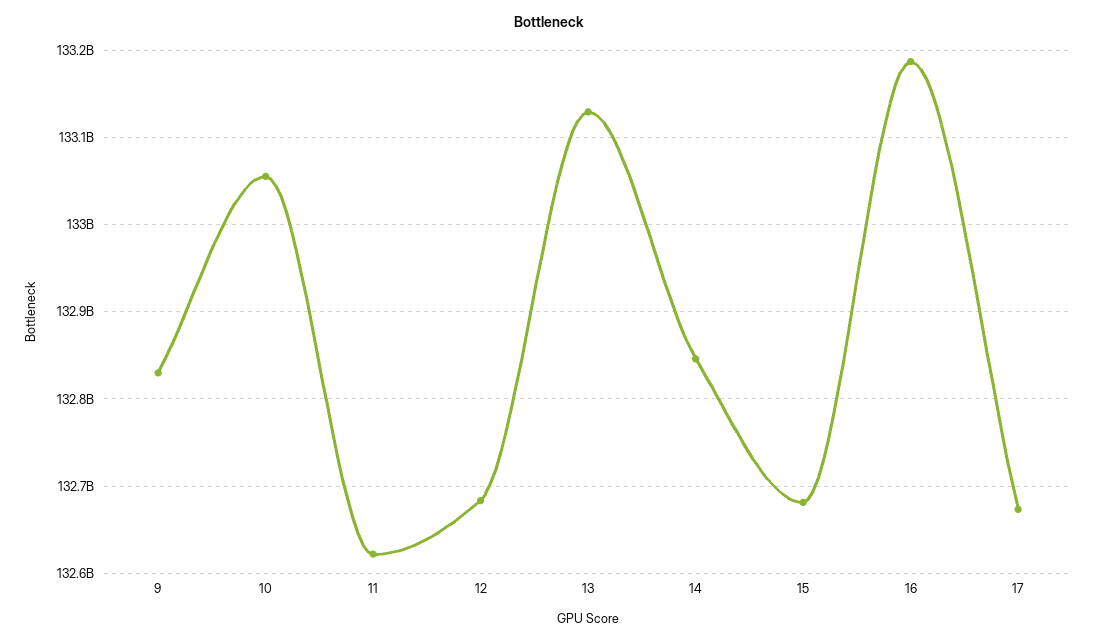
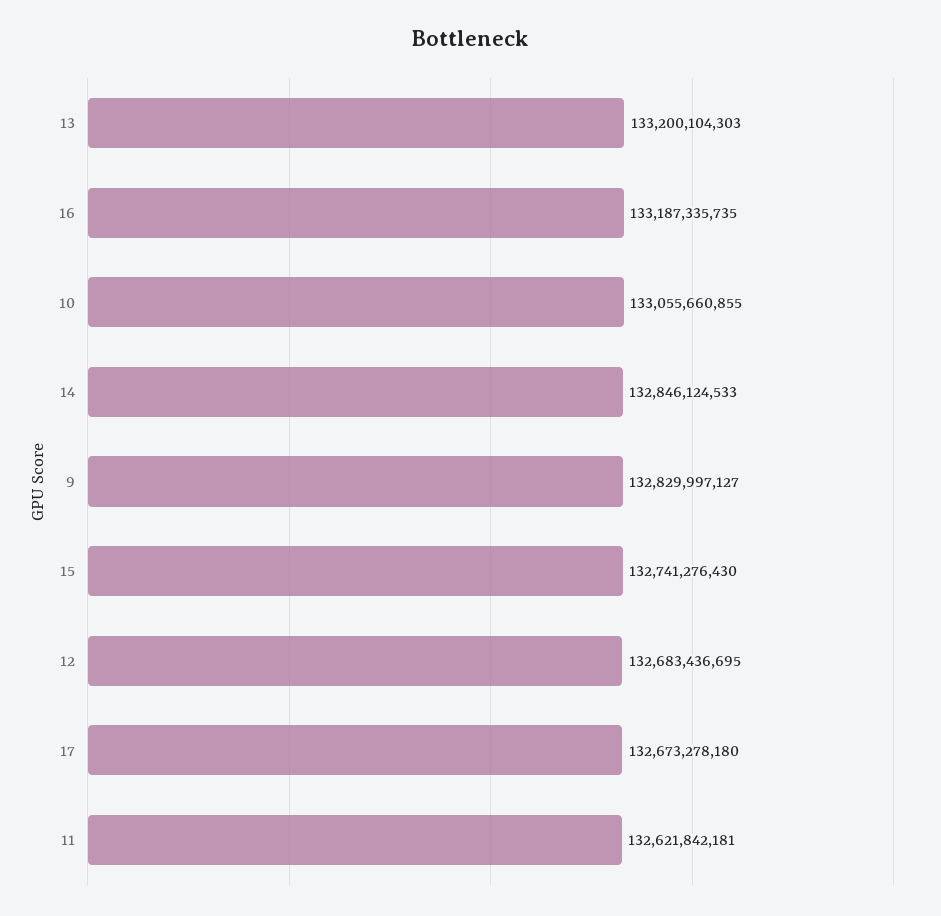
13: 133130000000 -> 133200104303
15: 132680000000 -> 132741276430

